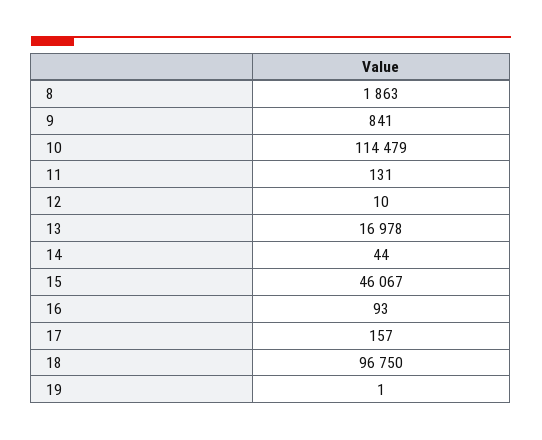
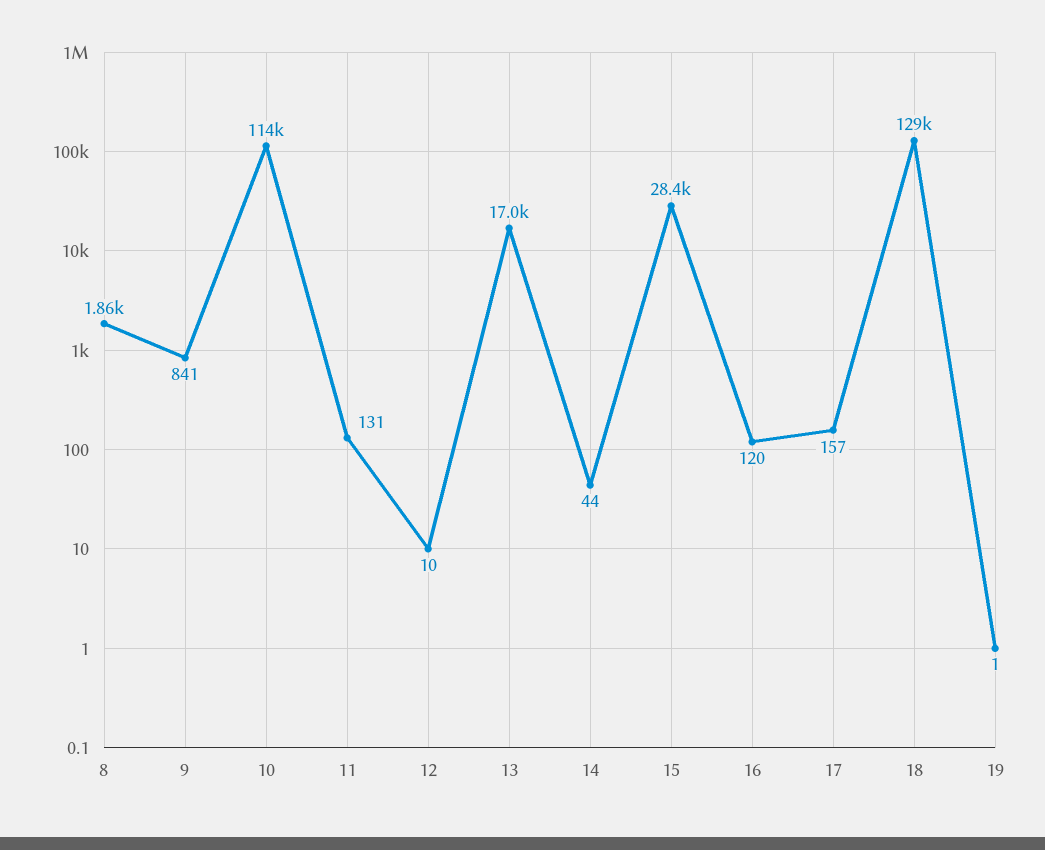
15: 46067 -> 28400
16: 93 -> 120
18: 96750 -> 129000

